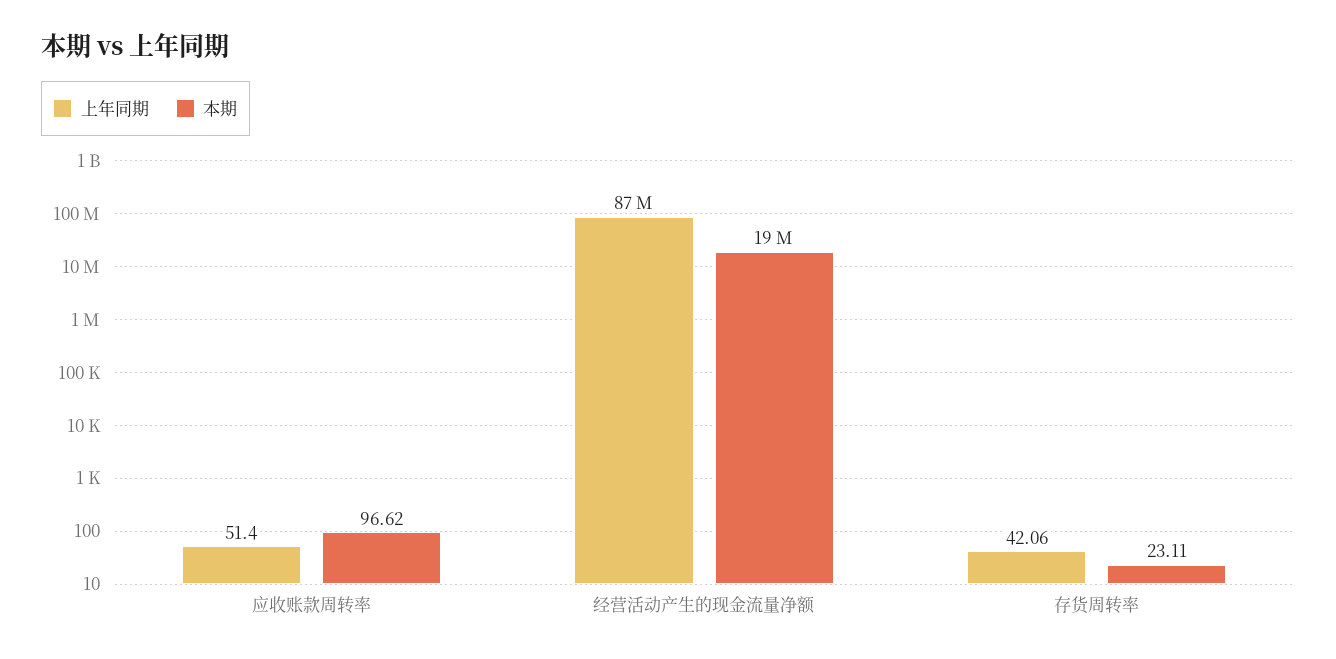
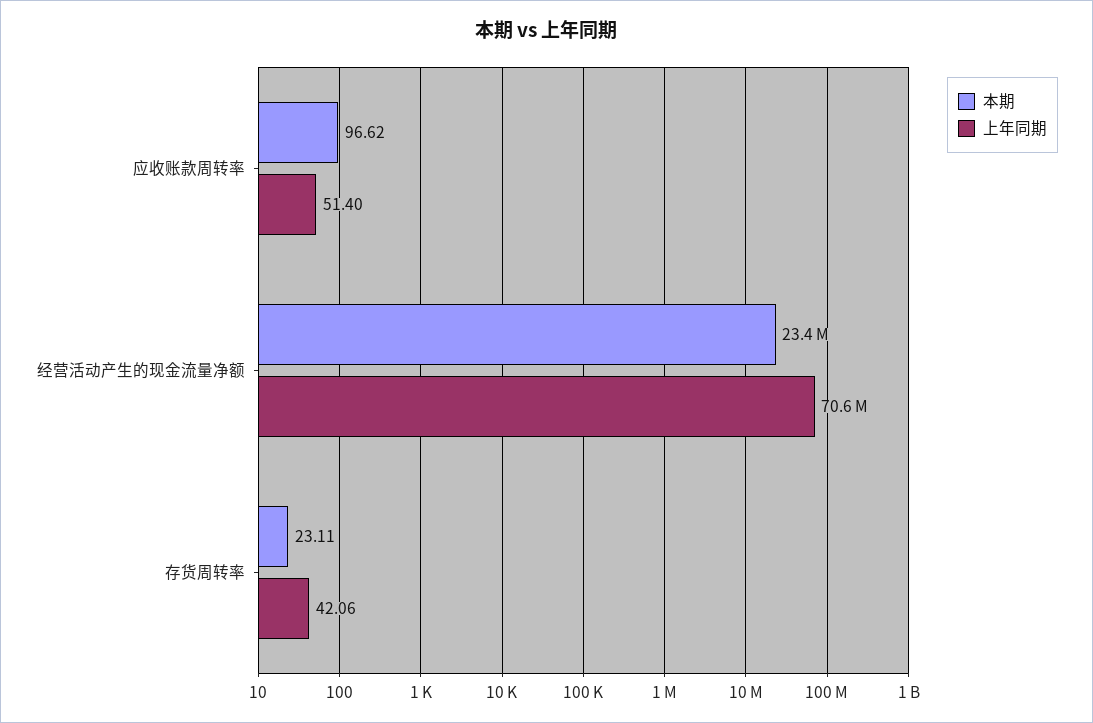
上年同期, 经营活动产生的现金流量净额: 87000000 -> 70600000
本期, 经营活动产生的现金流量净额: 19000000 -> 23400000

